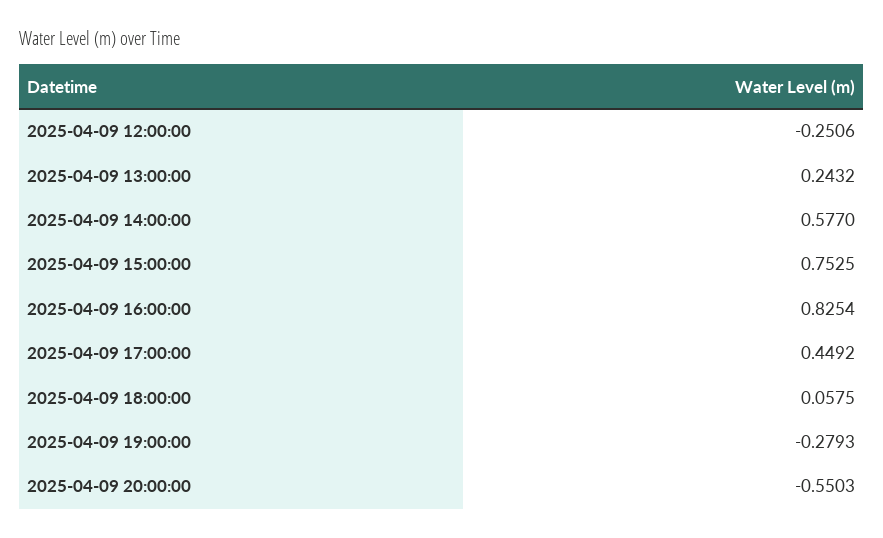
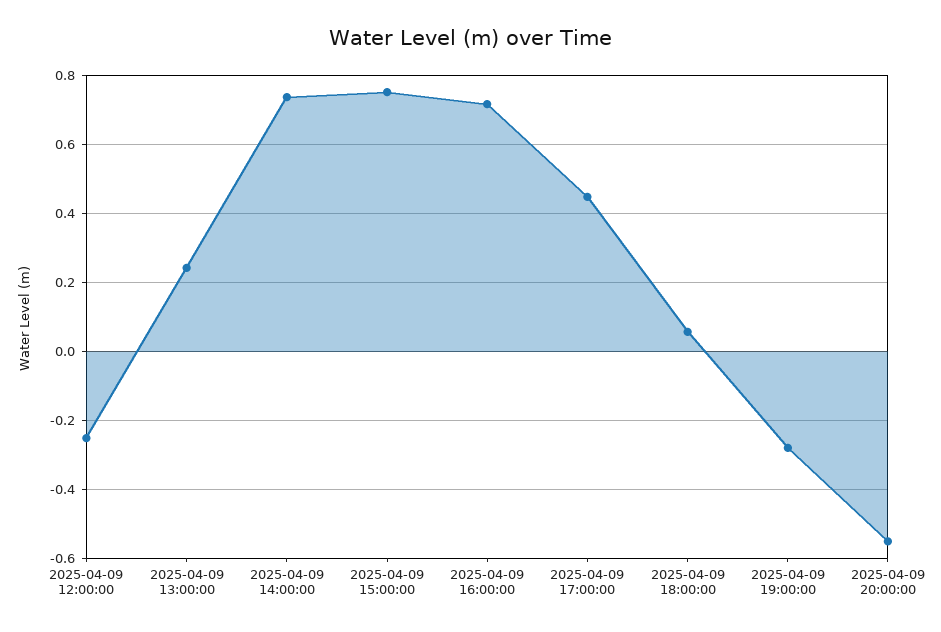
2025-04-09 14:00:00: 0.577 -> 0.74
2025-04-09 16:00:00: 0.8254 -> 0.72

